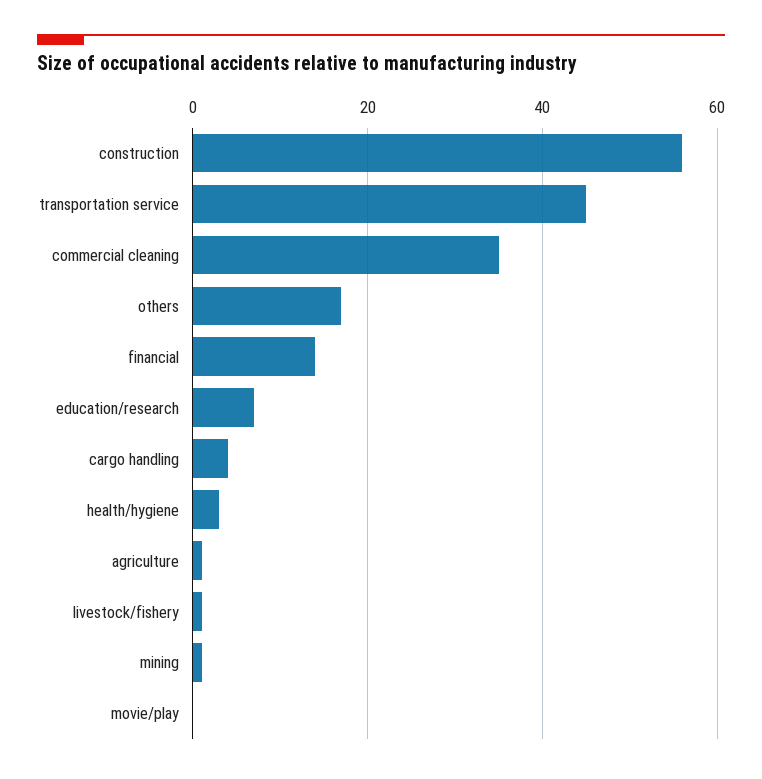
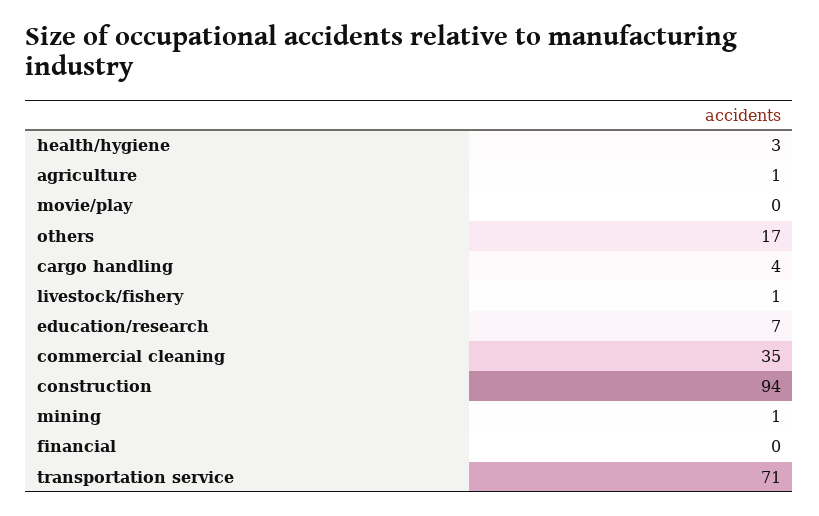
construction: 55 -> 94
transportation service: 45 -> 71
financial: 15 -> 0

